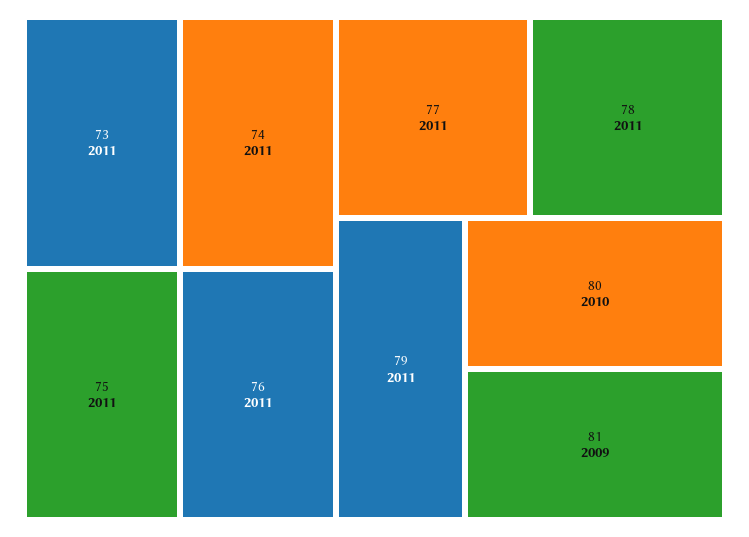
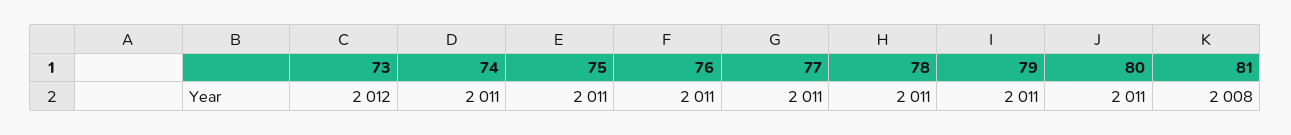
73: 2011 -> 2012
80: 2010 -> 2011
81: 2009 -> 2008

